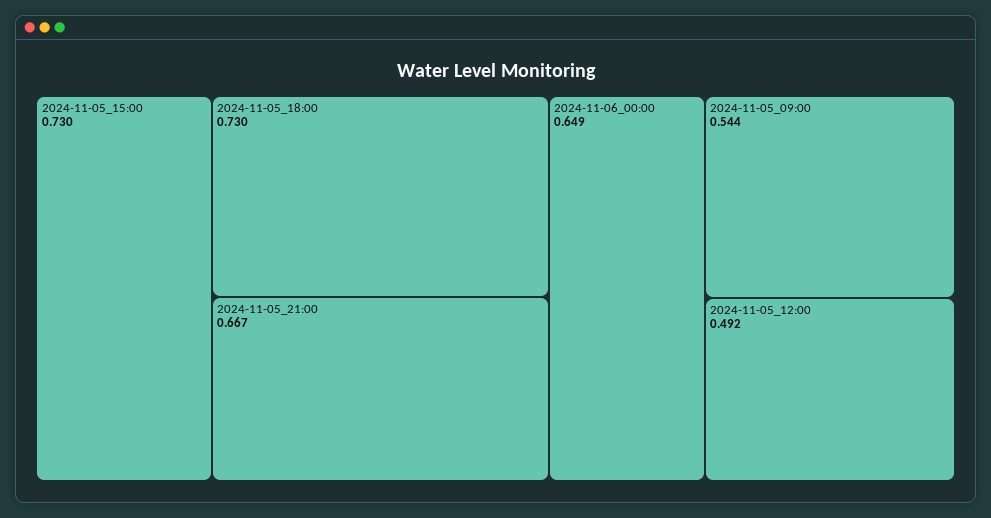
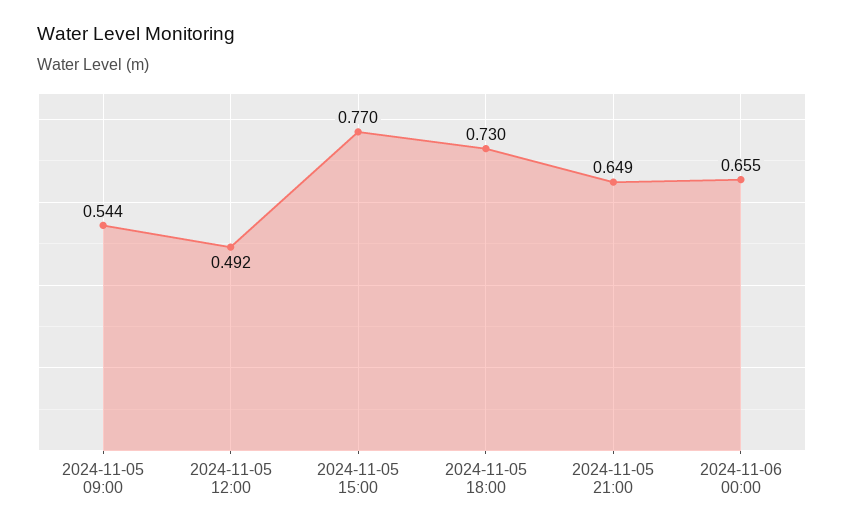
2024-11-05_15:00: 0.73 -> 0.77
2024-11-05_21:00: 0.667 -> 0.649
2024-11-06_00:00: 0.649 -> 0.655

